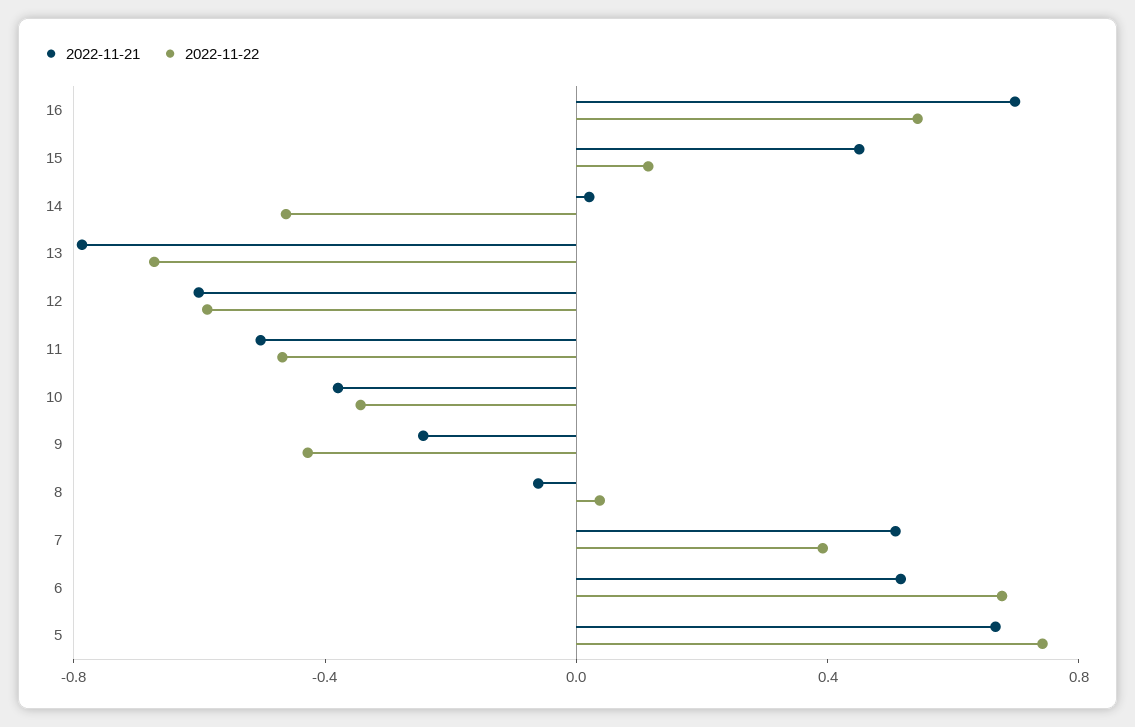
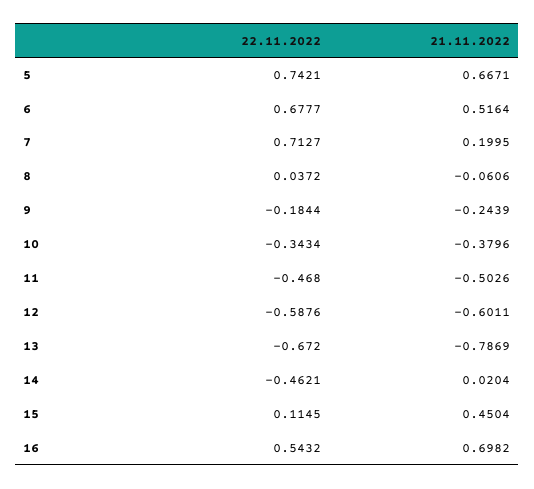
2022-11-22, 9: -0.4 -> -0.1844
2022-11-21, 7: 0.5 -> 0.1995
2022-11-22, 7: 0.4 -> 0.7127

